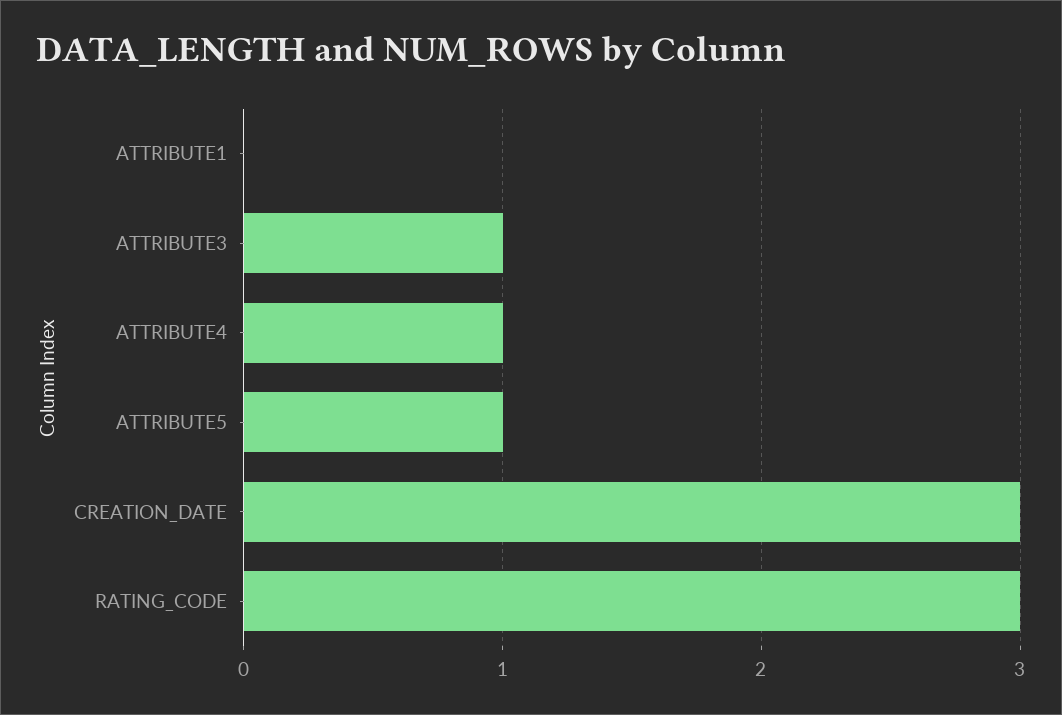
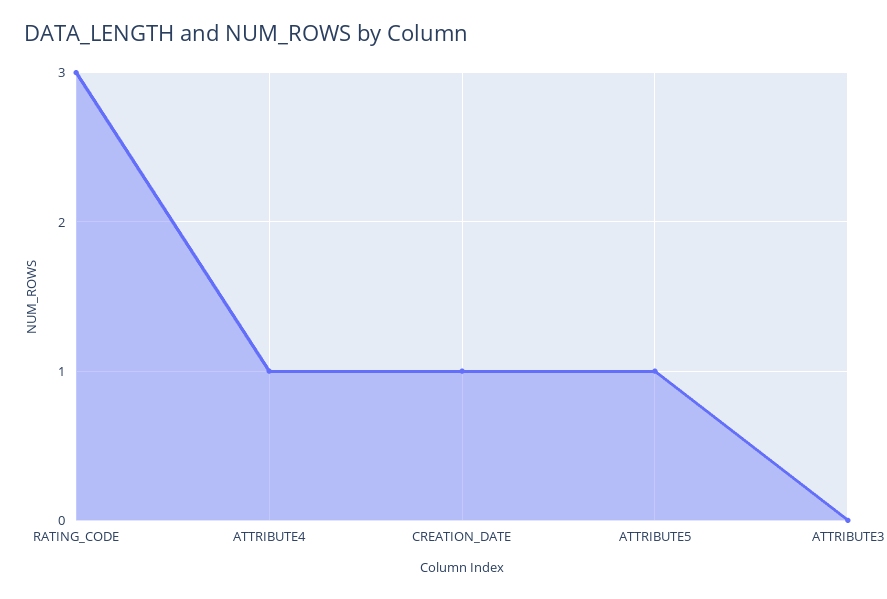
ATTRIBUTE1: 0 -> none
ATTRIBUTE3: 1 -> 0
CREATION_DATE: 3 -> 1

